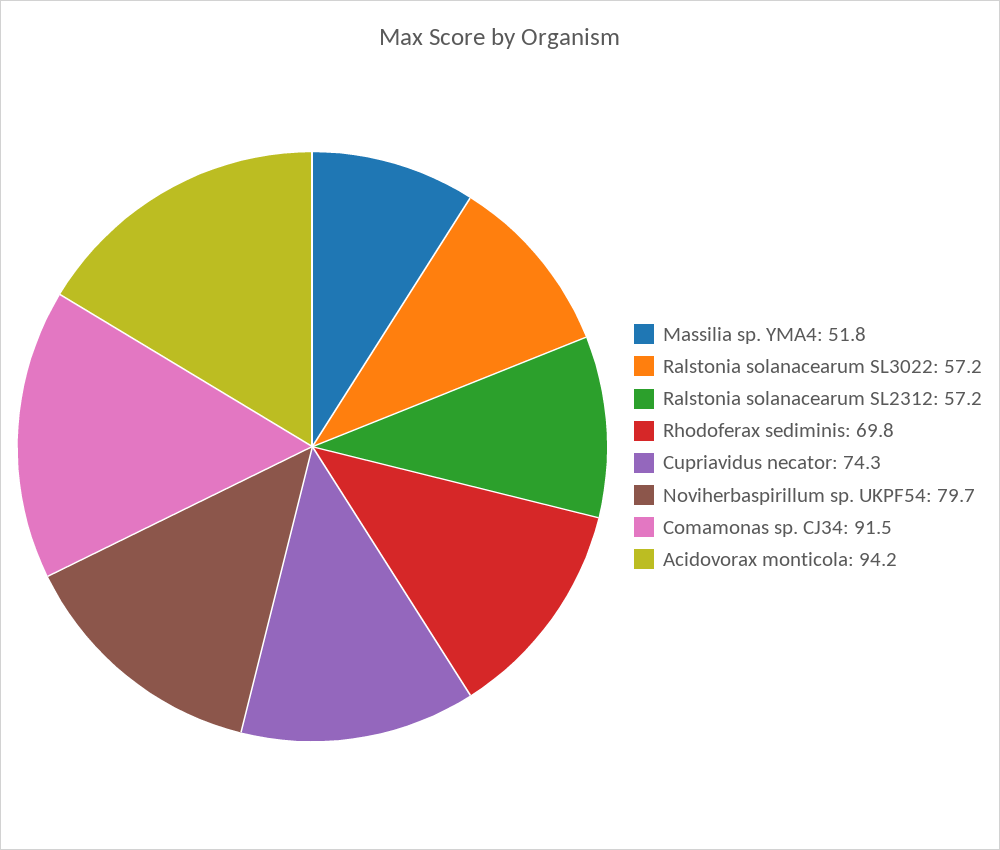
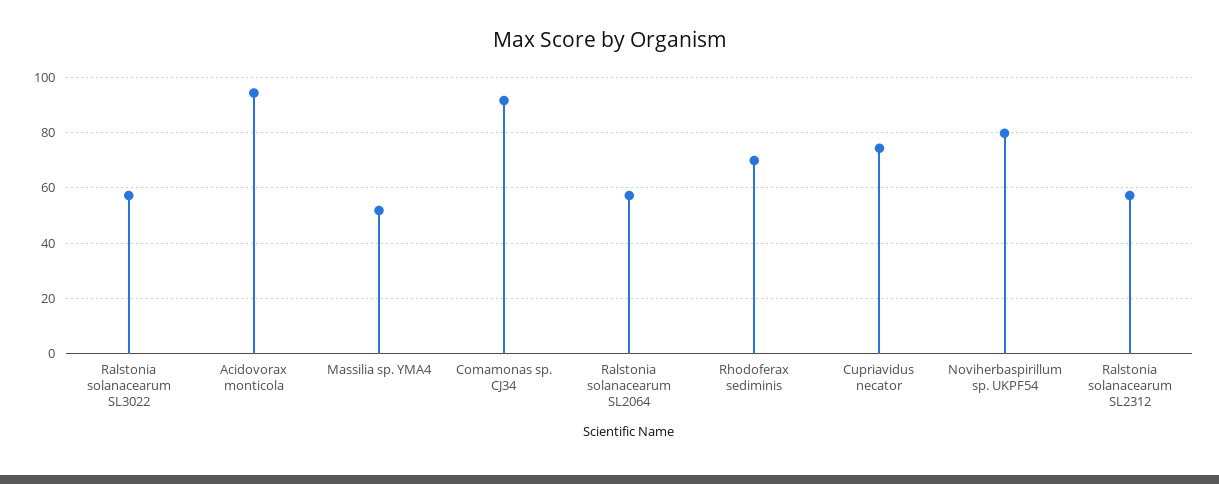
Ralstonia solanacearum SL2064: none -> 57.5

